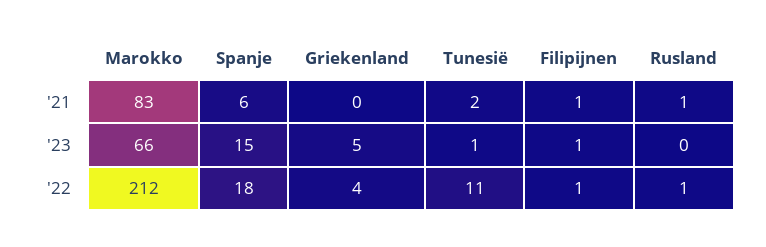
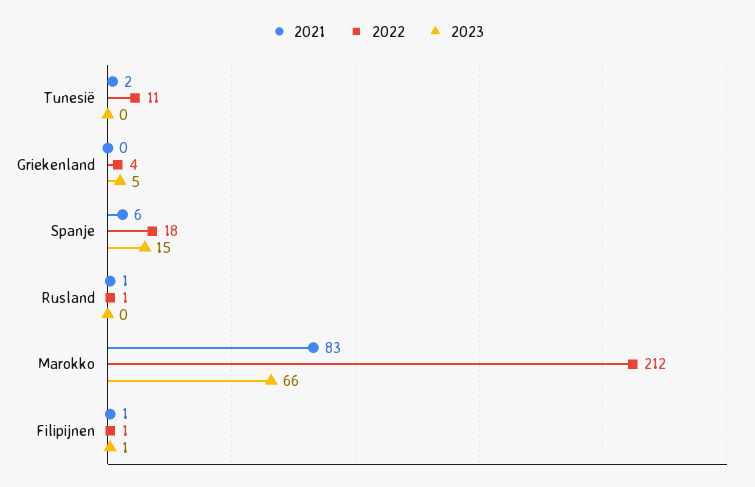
'23, Tunesië: 1 -> 0

